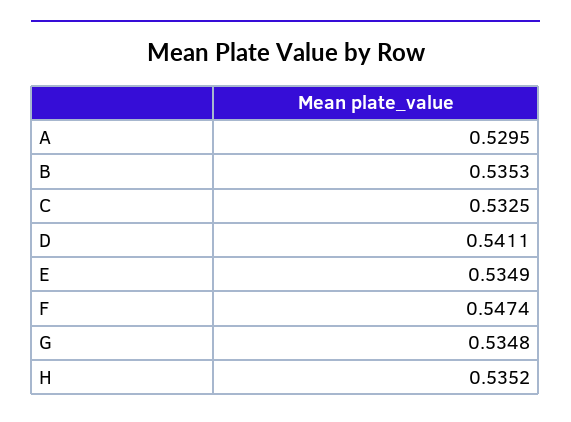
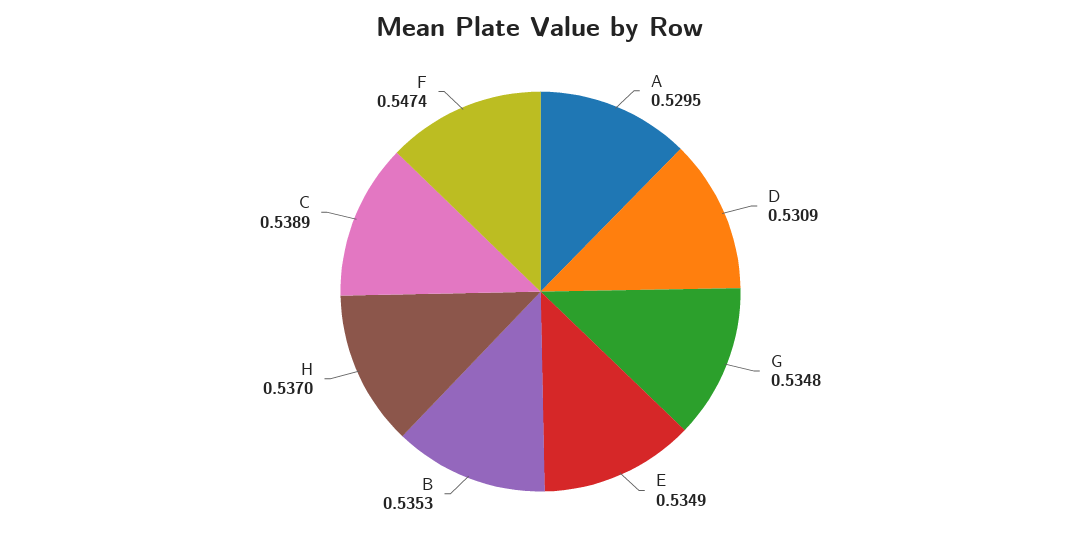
C: 0.5325 -> 0.5389
D: 0.5411 -> 0.5309
H: 0.5352 -> 0.537

